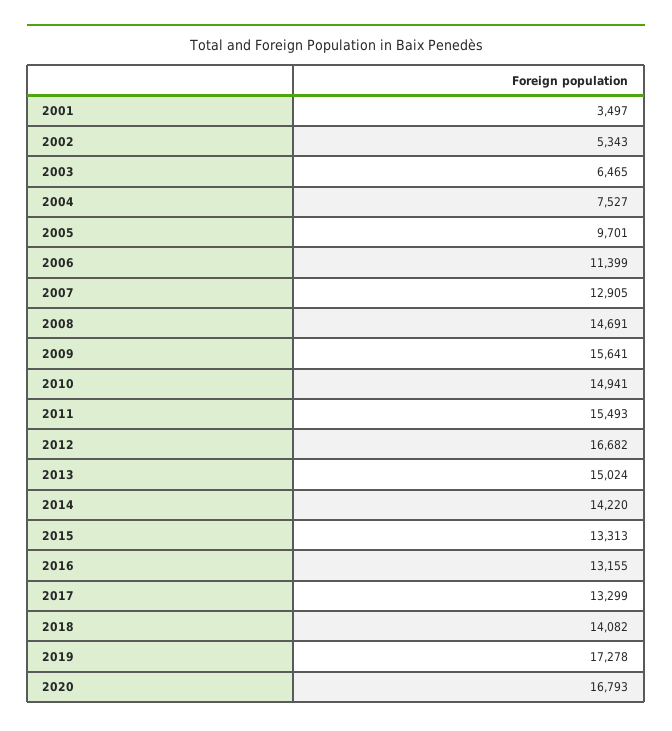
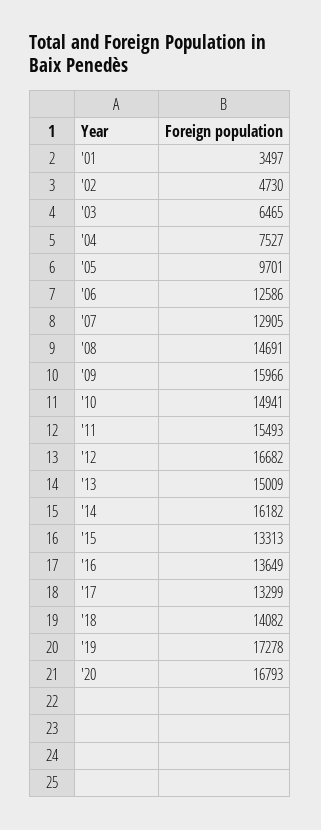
2002: 5343 -> 4730
2006: 11399 -> 12586
2009: 15641 -> 15966
2013: 15024 -> 15009
2014: 14220 -> 16182
2016: 13155 -> 13649

